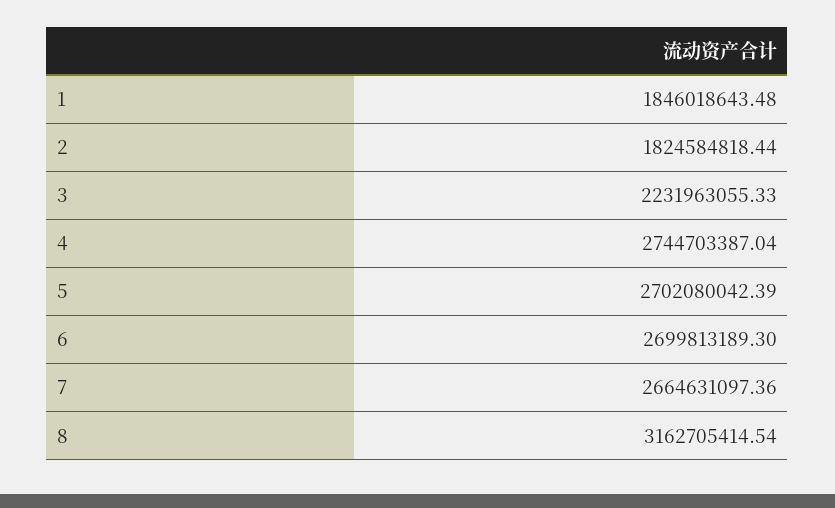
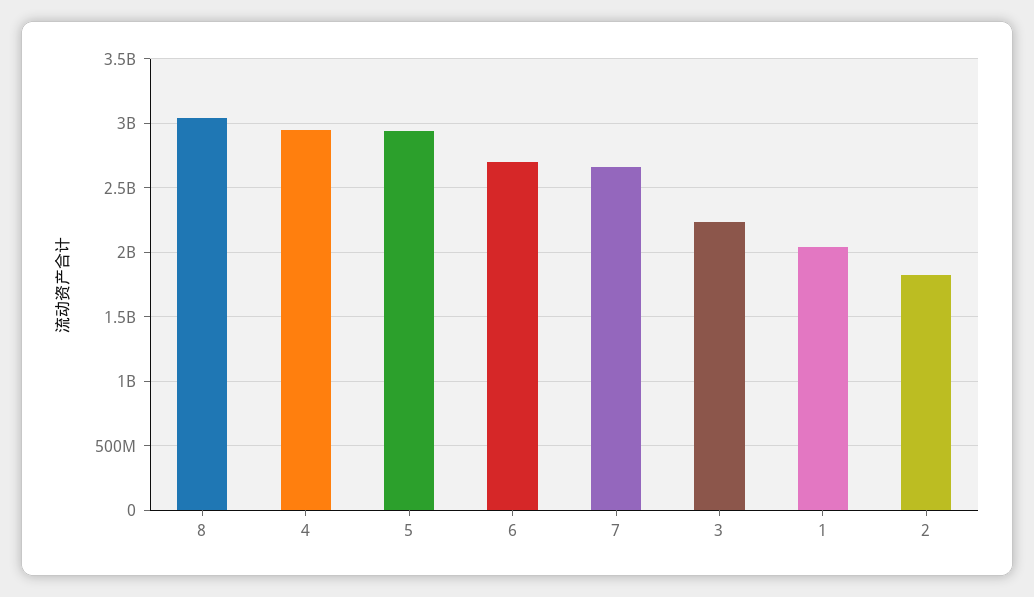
1: 1846018643.48 -> 2050000000
4: 2744703387.04 -> 2950000000
5: 2702080042.39 -> 2950000000
8: 3162705414.54 -> 3050000000

